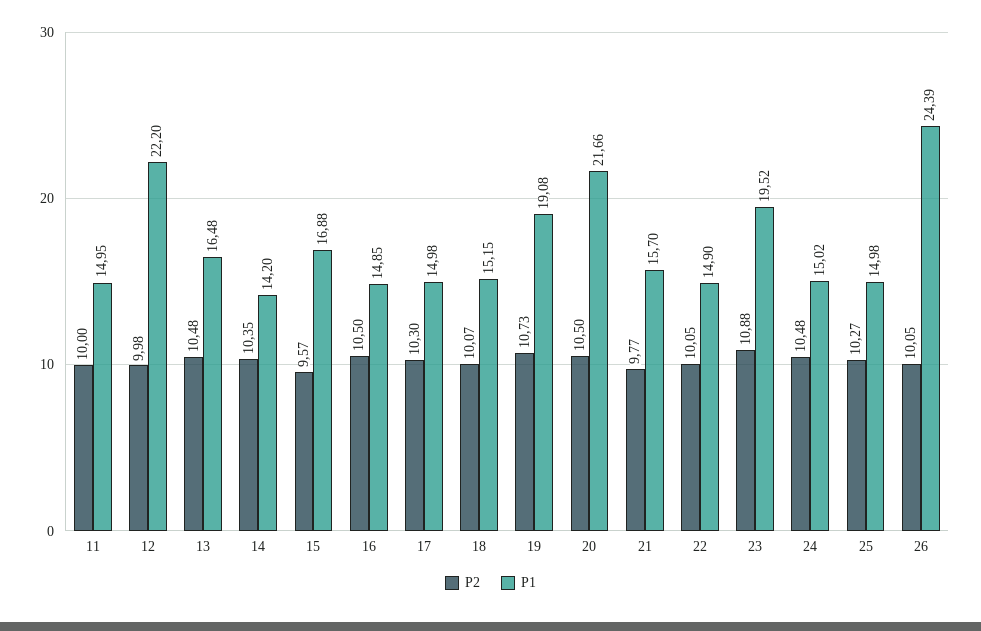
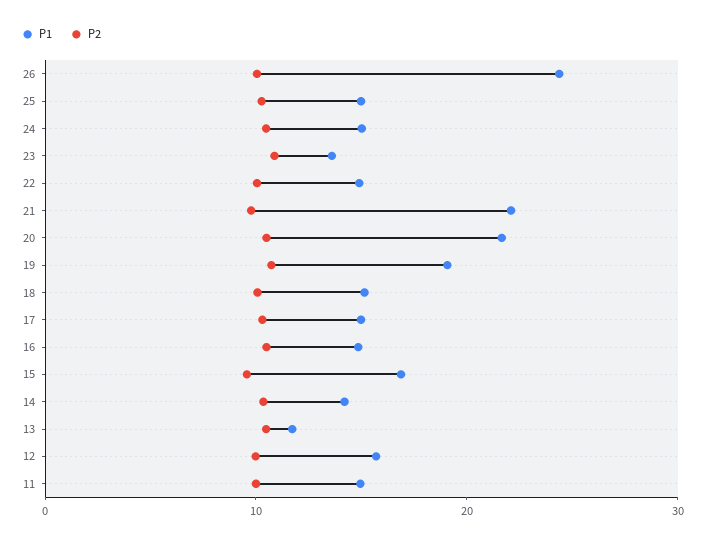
P1, 12: 22.2 -> 16
P1, 13: 16.48 -> 12
P1, 21: 15.7 -> 22
P1, 23: 19.52 -> 14

